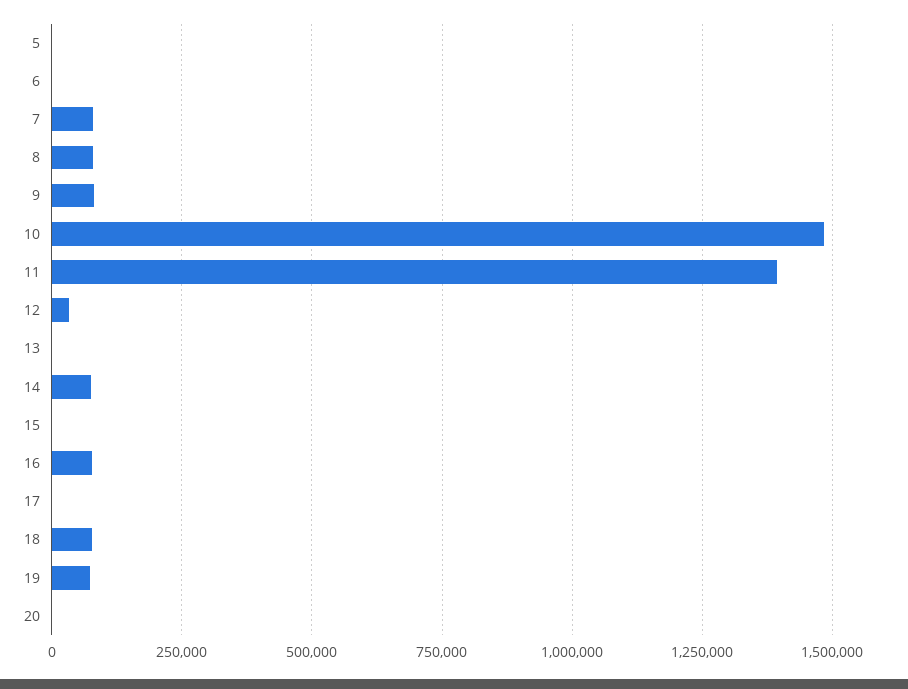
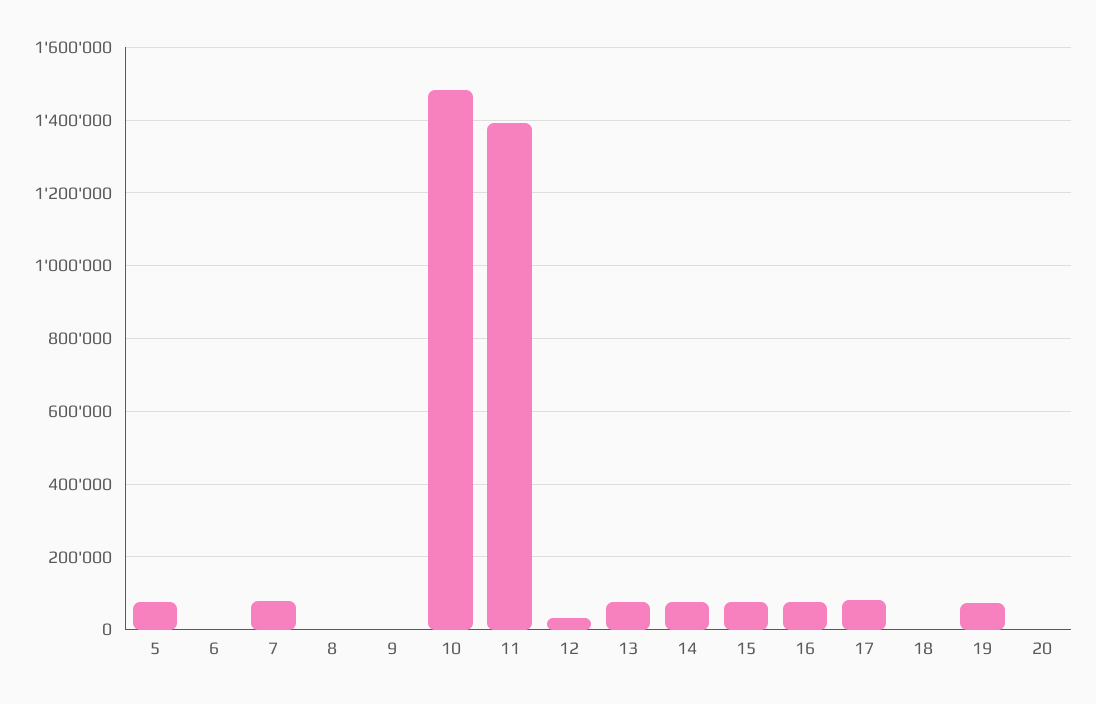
5: 0 -> 80000
8: 75000 -> 0
9: 75000 -> 0
13: 0 -> 80000
15: 0 -> 80000
17: 0 -> 80000
18: 75000 -> 0

